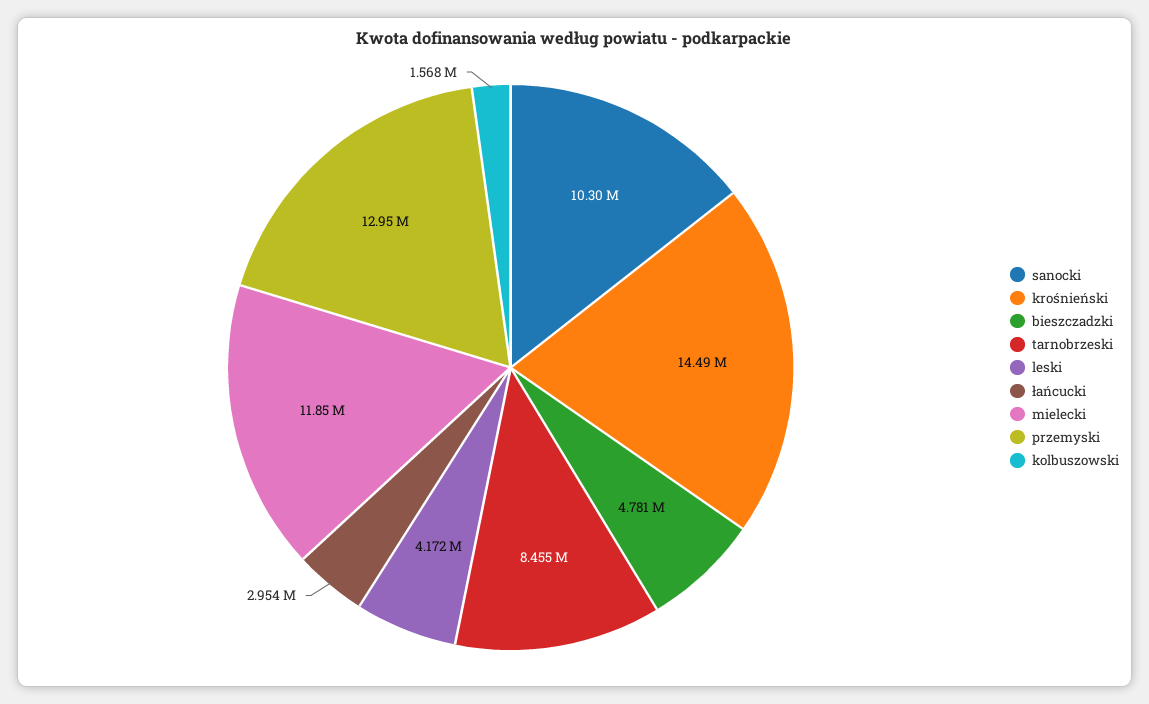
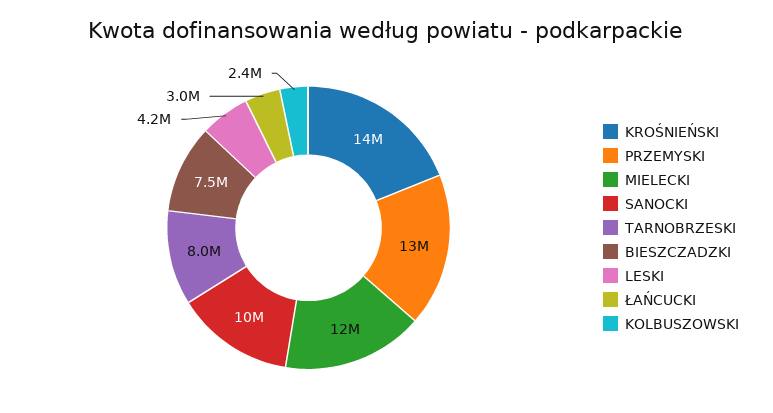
bieszczadzki: 4781000 -> 7500000
tarnobrzeski: 8455000 -> 8000000
kolbuszowski: 1568000 -> 2400000

